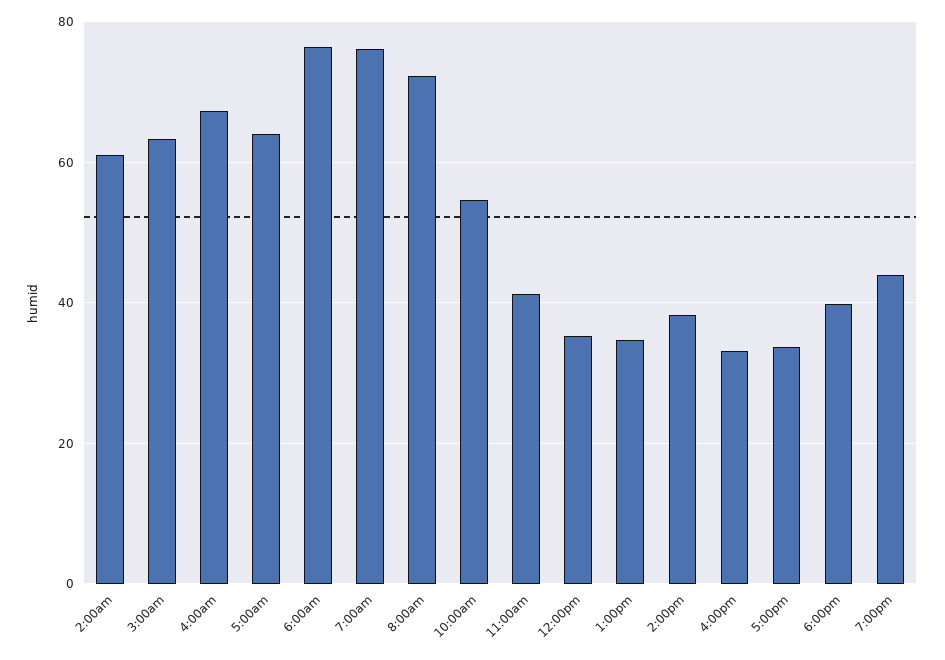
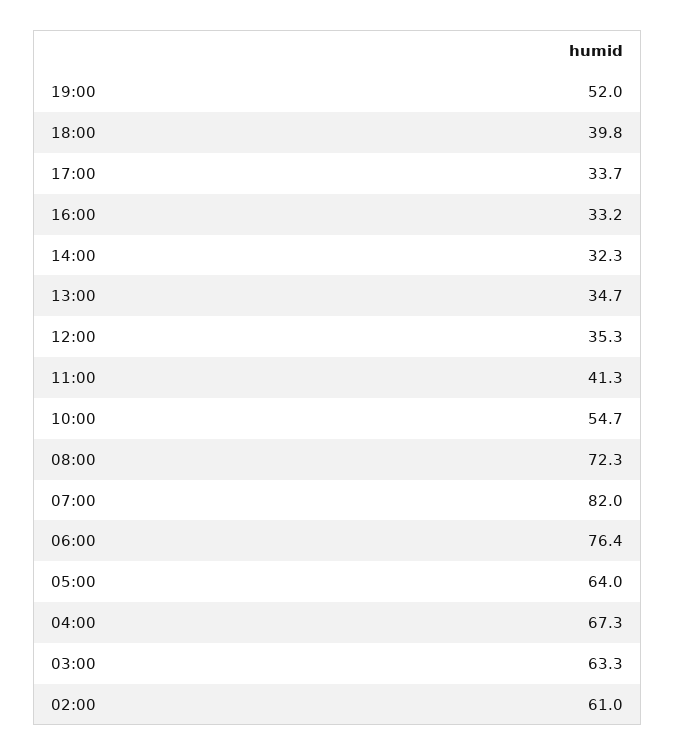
7:00am: 76 -> 82
2:00pm: 38 -> 32.3
7:00pm: 44 -> 52

